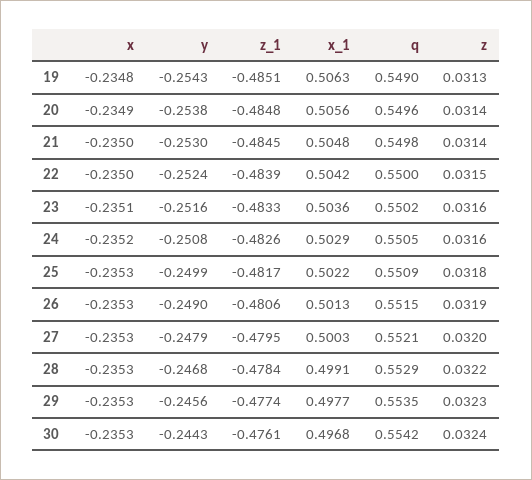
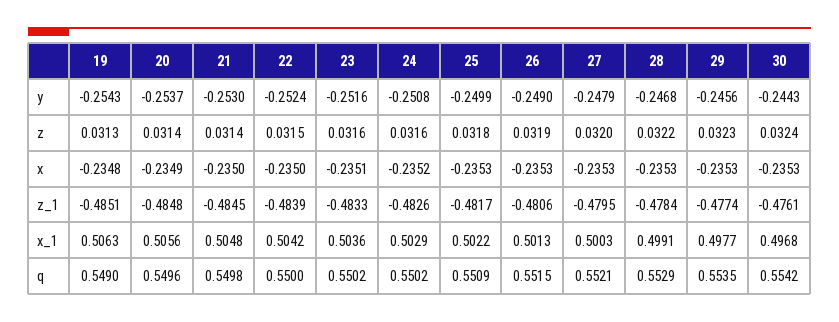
y, 20: -0.2538 -> -0.2537
q, 24: 0.5505 -> 0.5502

